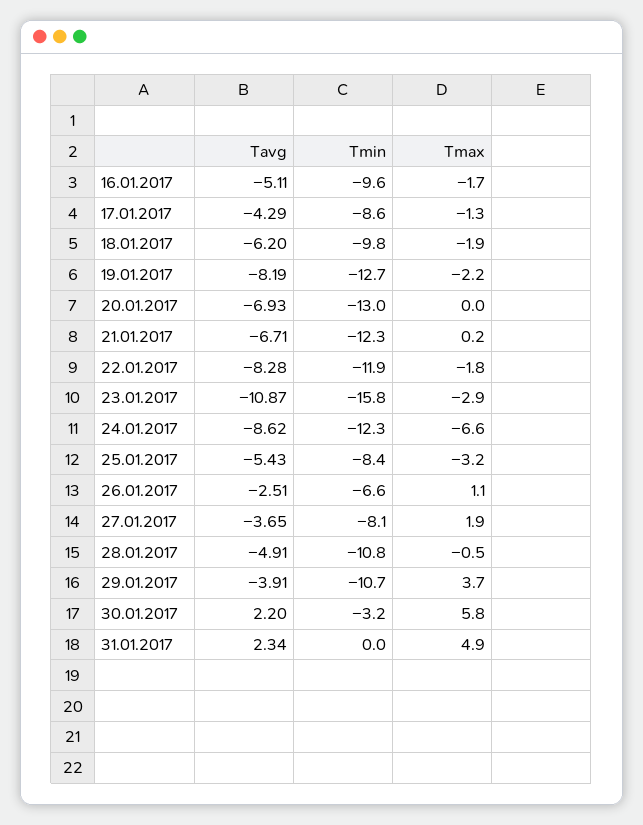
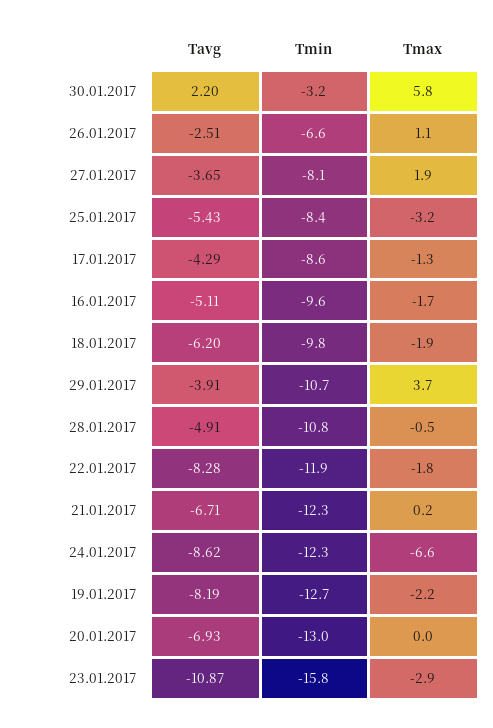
Tavg, 31.01.2017: 2.34 -> none
Tmin, 31.01.2017: 0 -> none
Tmax, 31.01.2017: 4.9 -> none

